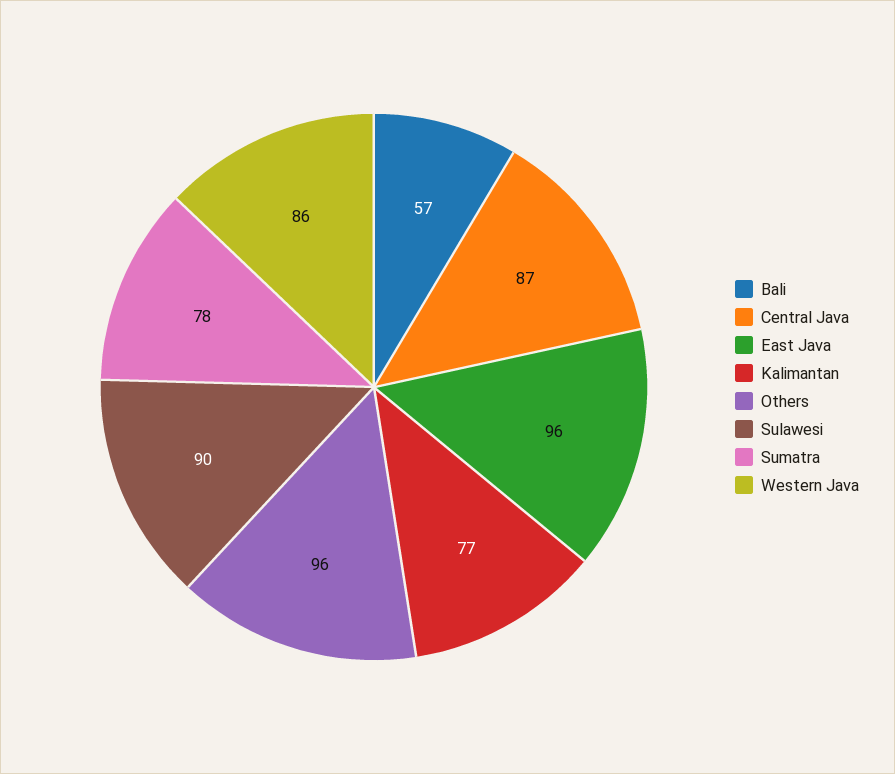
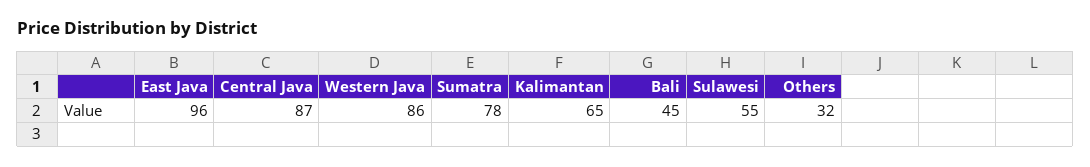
Bali: 57 -> 45
Kalimantan: 77 -> 65
Others: 96 -> 32
Sulawesi: 90 -> 55

